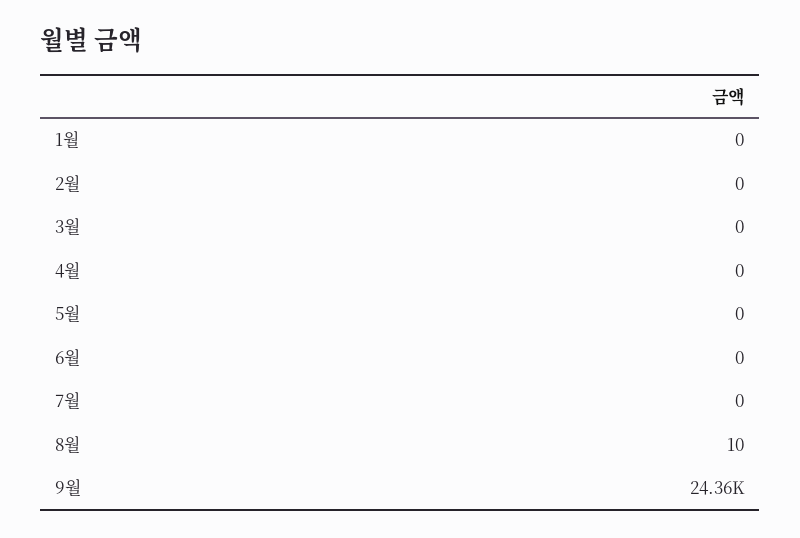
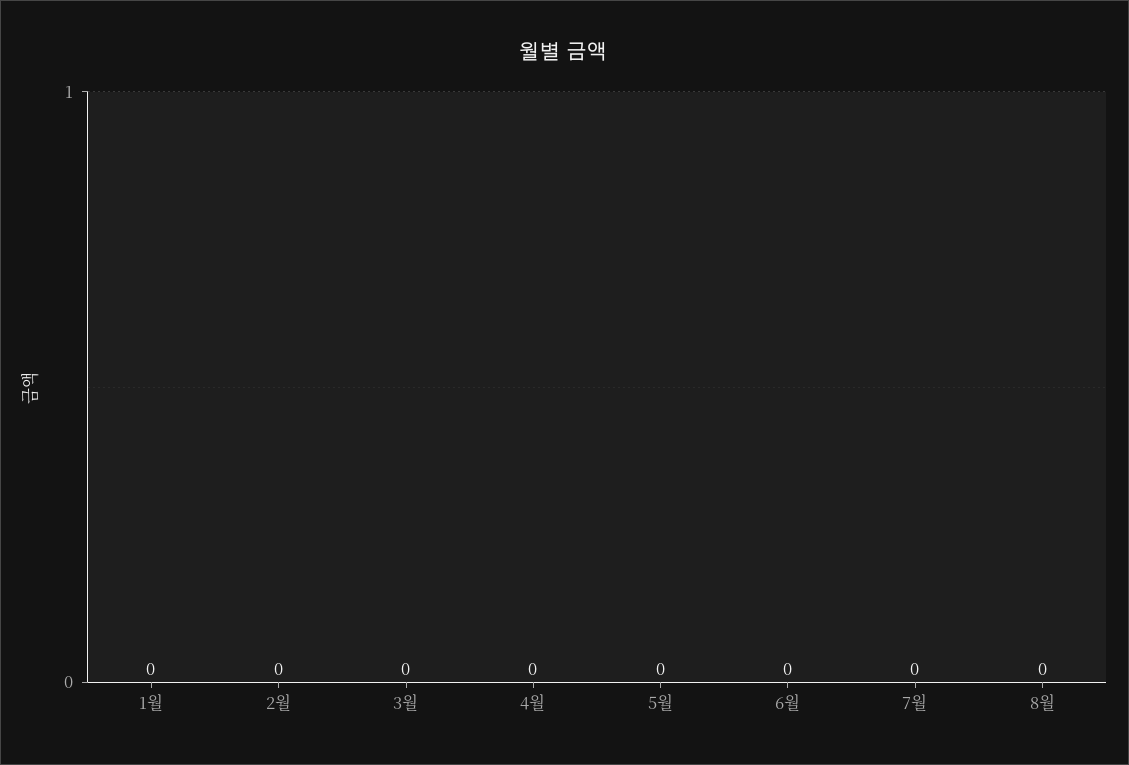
8월: 10 -> 0
9월: 24360 -> none

